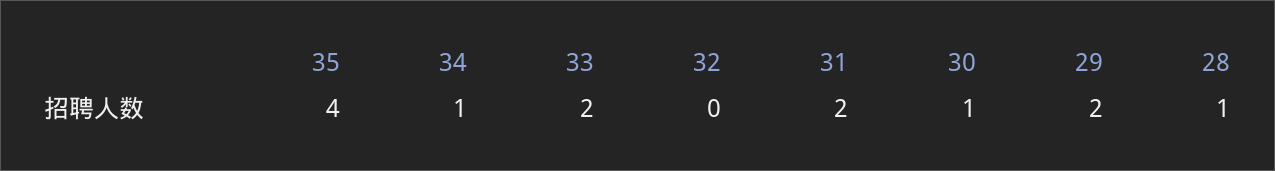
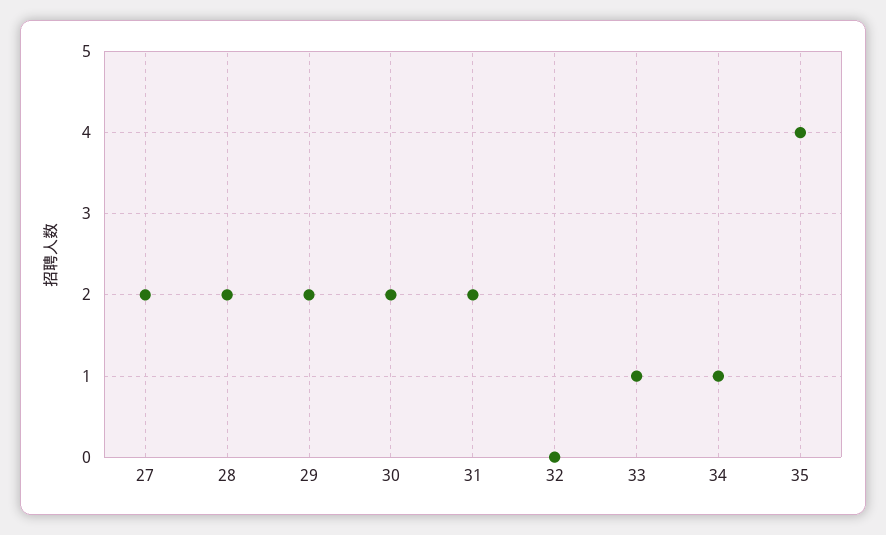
33: 2 -> 1
30: 1 -> 2
28: 1 -> 2
27: none -> 2

